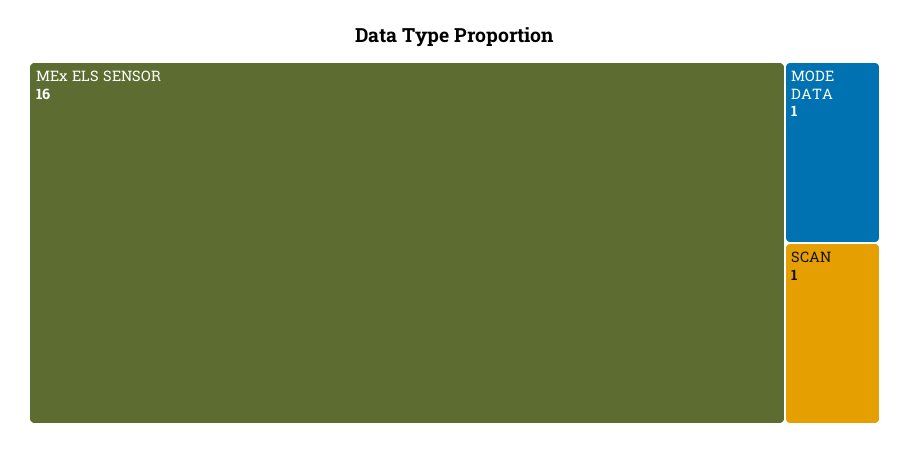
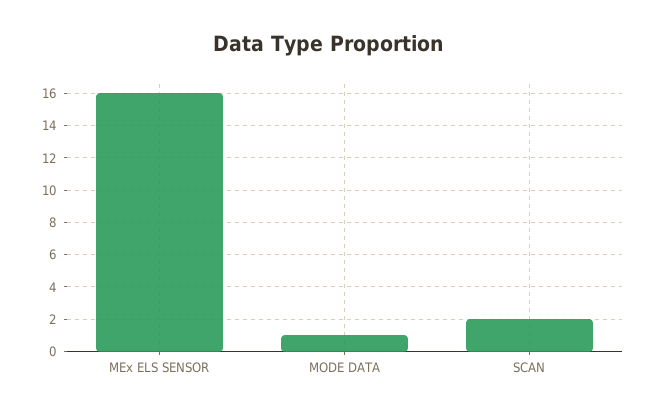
SCAN: 1 -> 2

